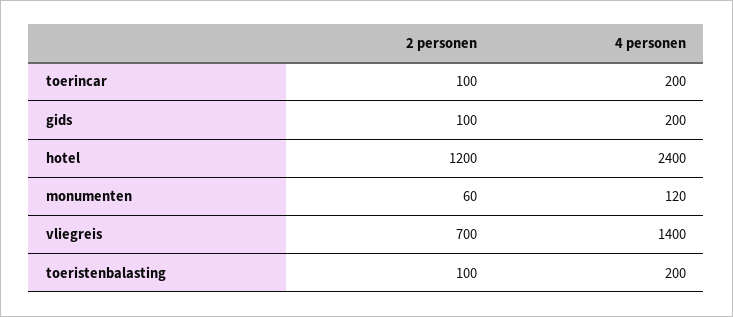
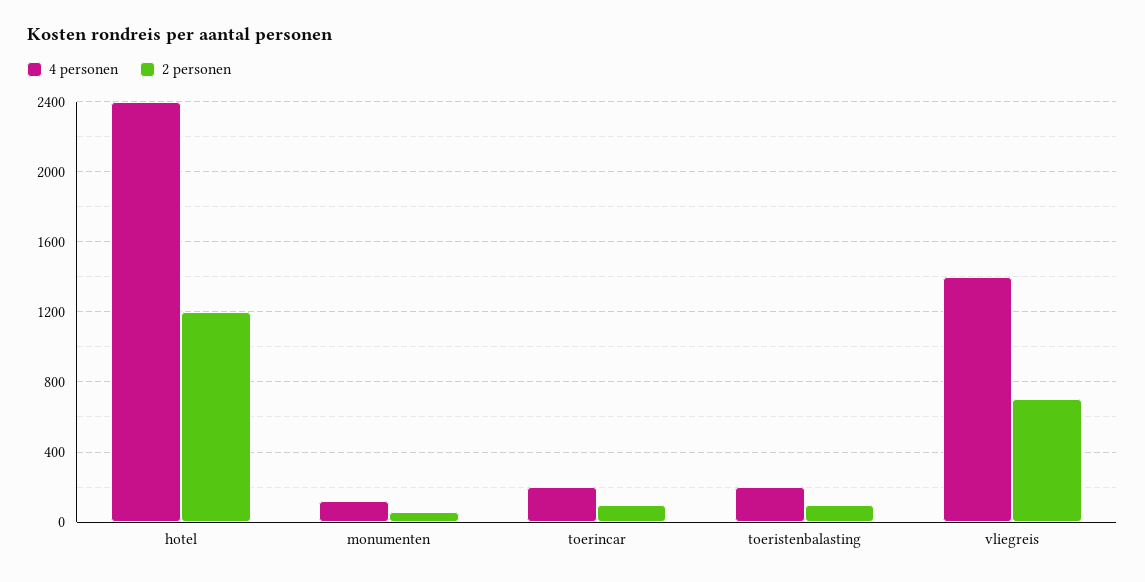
2 personen, gids: 100 -> none
4 personen, gids: 200 -> none

